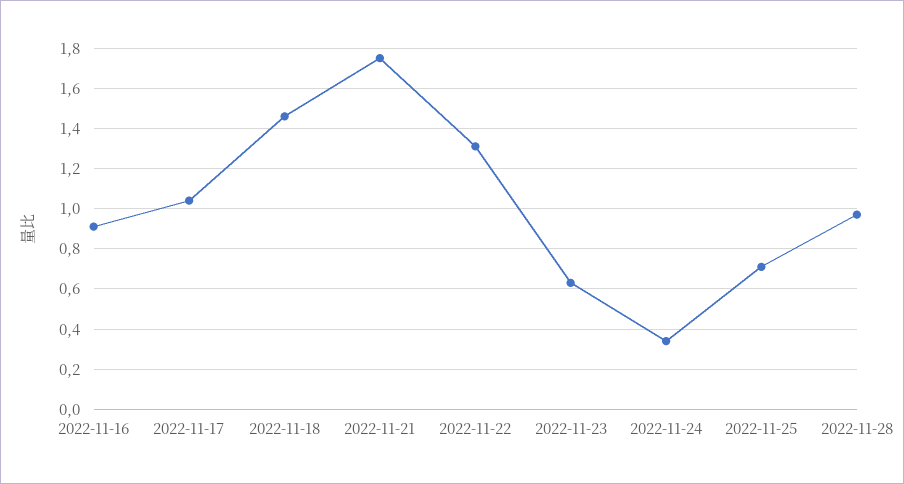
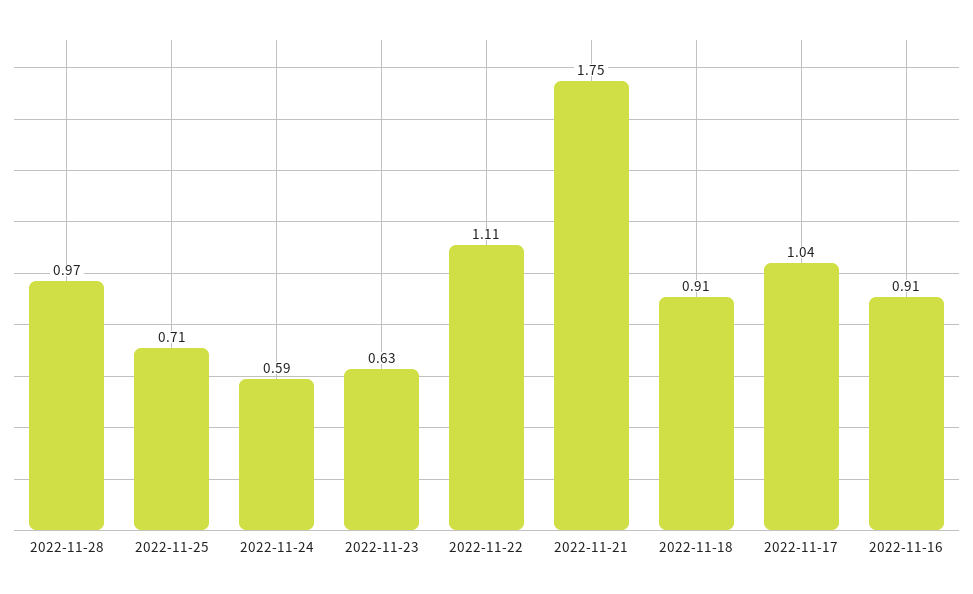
2022-11-18: 1.45 -> 0.91
2022-11-22: 1.3 -> 1.11
2022-11-24: 0.35 -> 0.59

